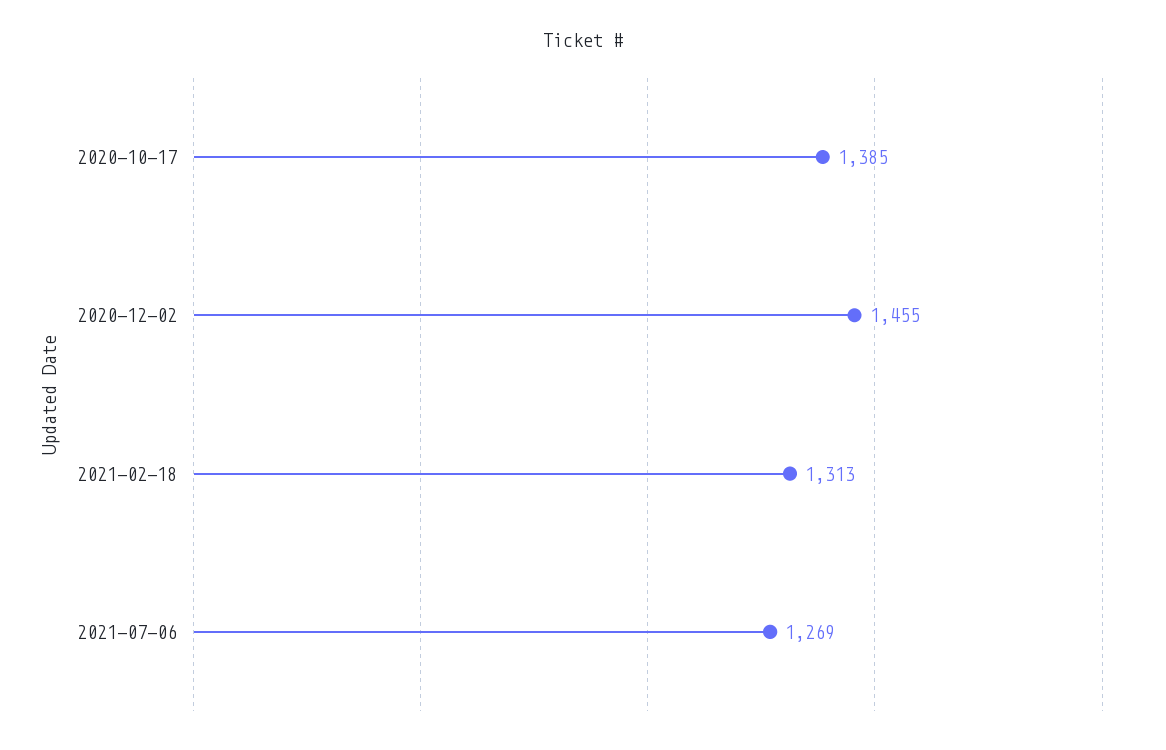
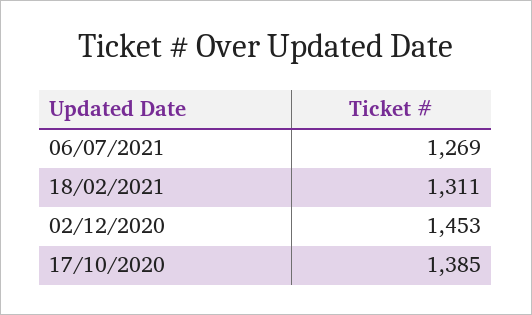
2020-12-02: 1455 -> 1453
2021-02-18: 1313 -> 1311

